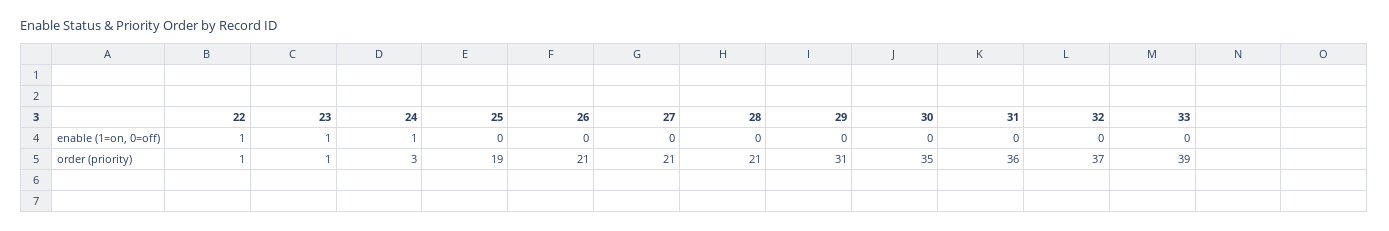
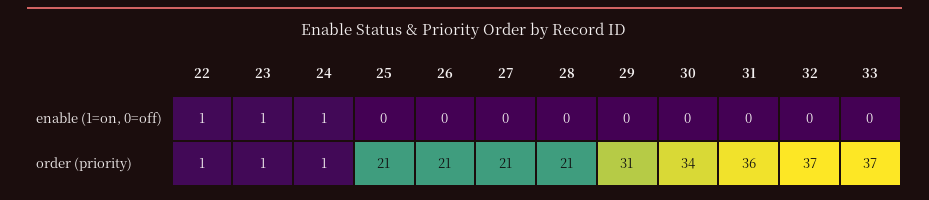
24, order (priority): 3 -> 1
25, order (priority): 19 -> 21
30, order (priority): 35 -> 34
33, order (priority): 39 -> 37

